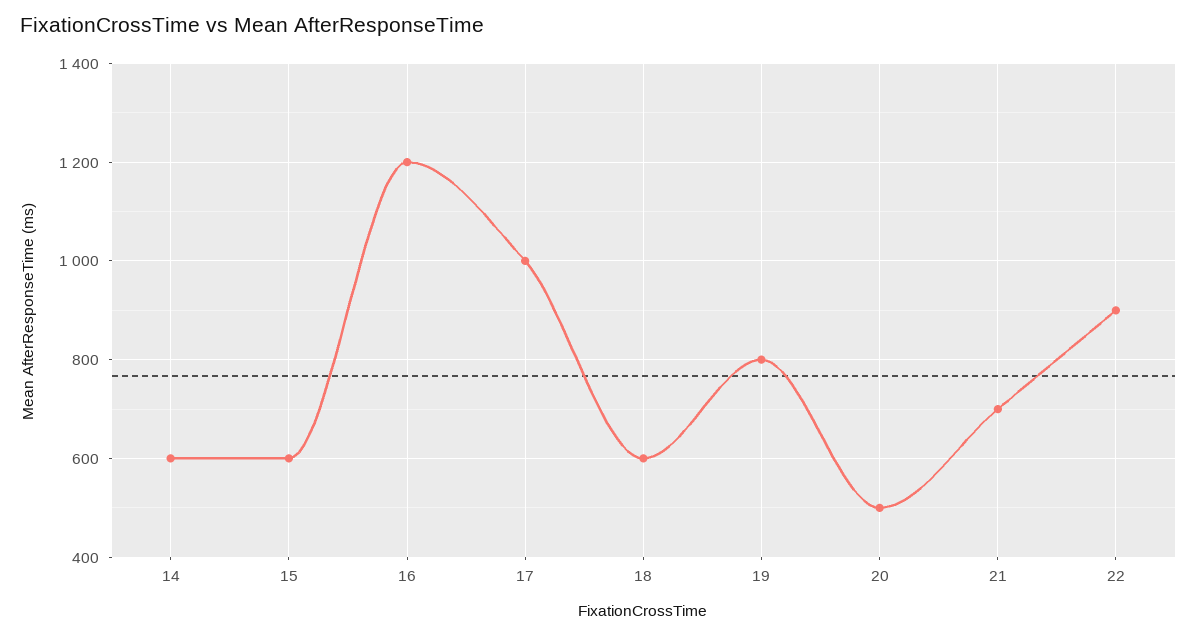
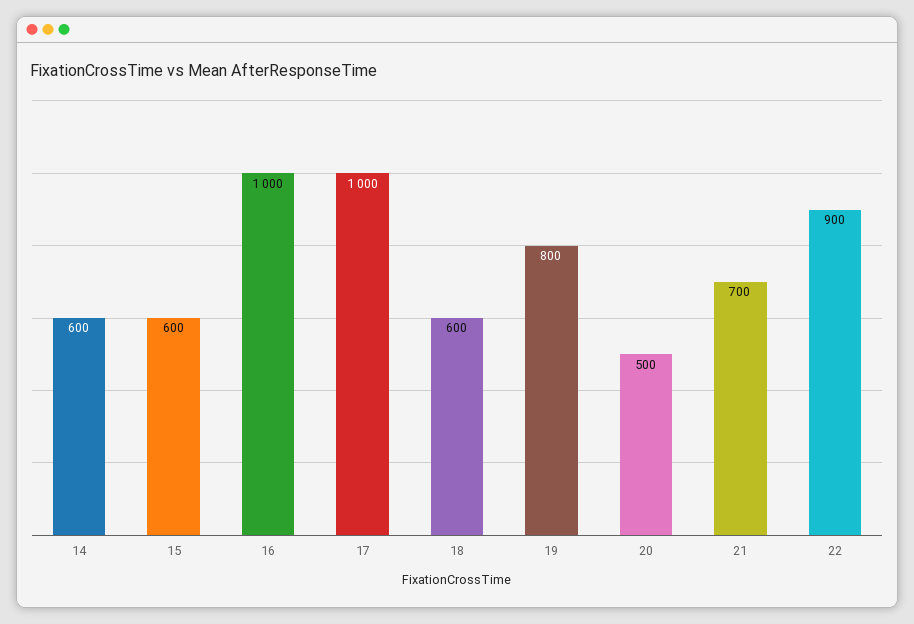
16: 1200 -> 1000

